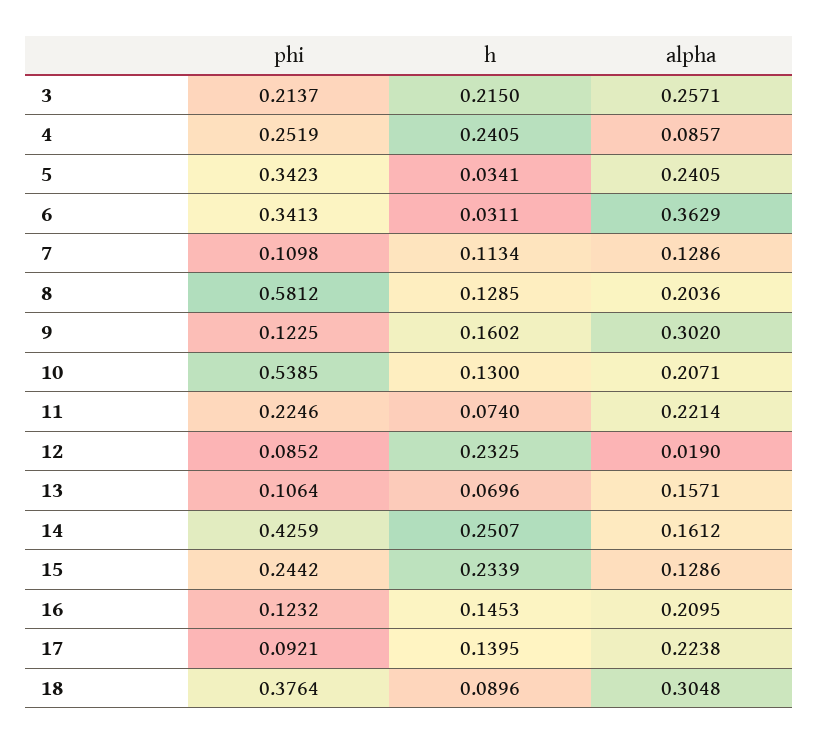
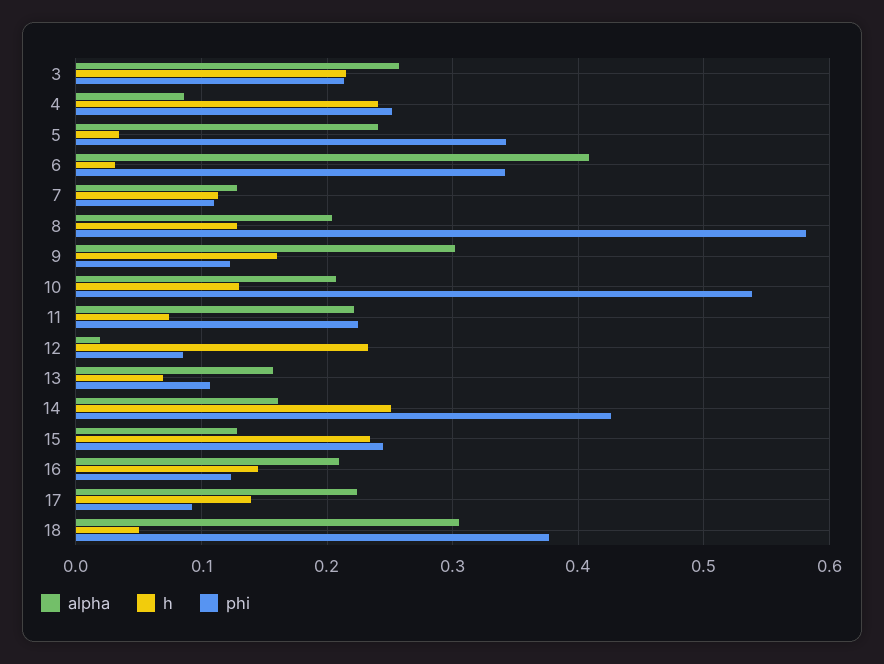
alpha, 6: 0.3629 -> 0.41
h, 18: 0.0896 -> 0.05

